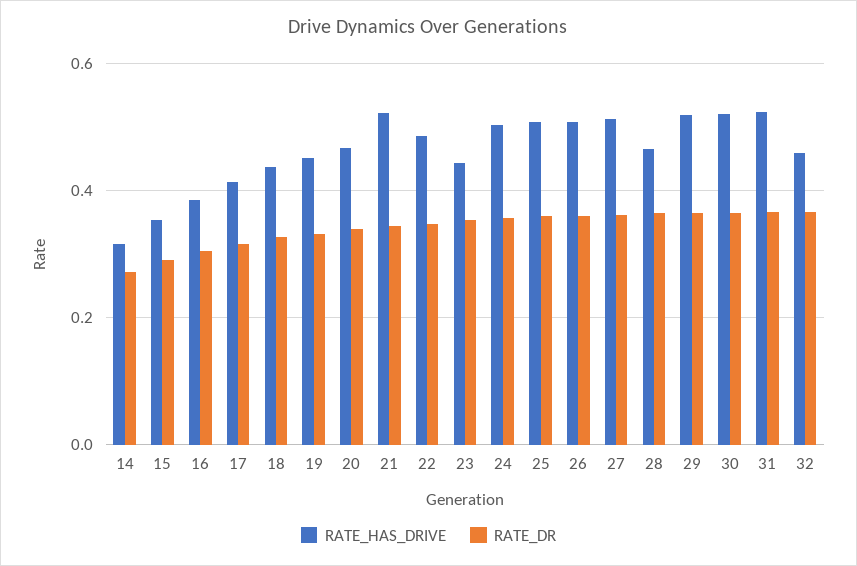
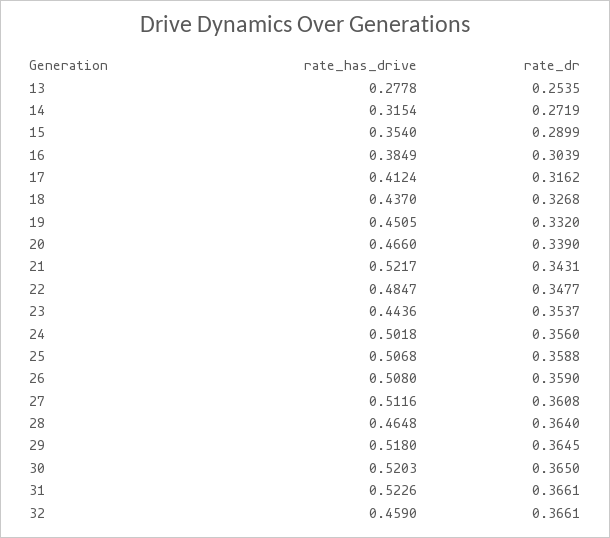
RATE_HAS_DRIVE, 13: none -> 0.2778
RATE_DR, 13: none -> 0.2535

